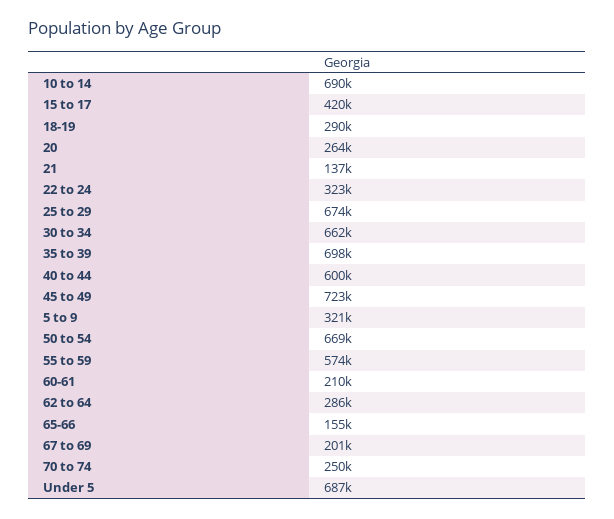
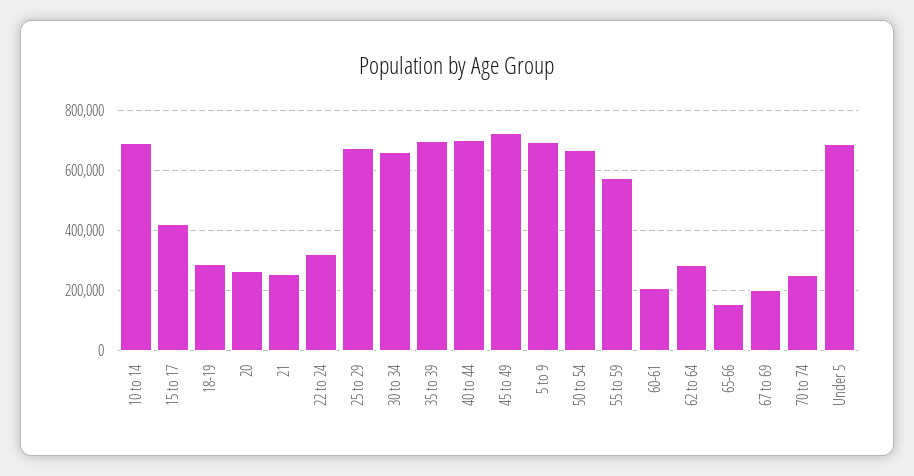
21: 137000 -> 260000
40 to 44: 600000 -> 700000
5 to 9: 321000 -> 700000

